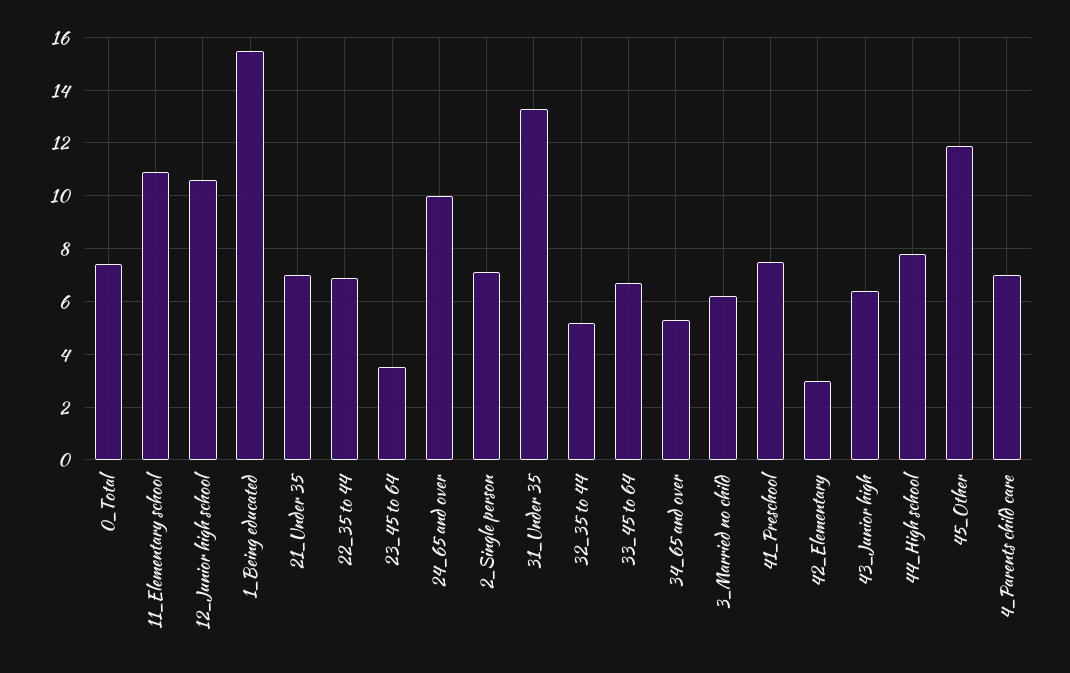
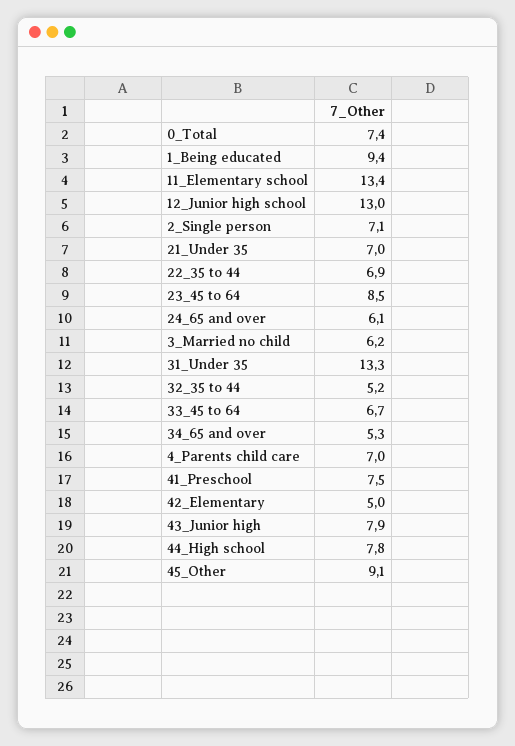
11_Elementary school: 11 -> 13.4
12_Junior high school: 10.5 -> 13
1_Being educated: 15.5 -> 9.4
23_45 to 64: 3.5 -> 8.5
24_65 and over: 10 -> 6.1
42_Elementary: 3 -> 5
43_Junior high: 6.5 -> 7.9
45_Other: 12 -> 9.1

